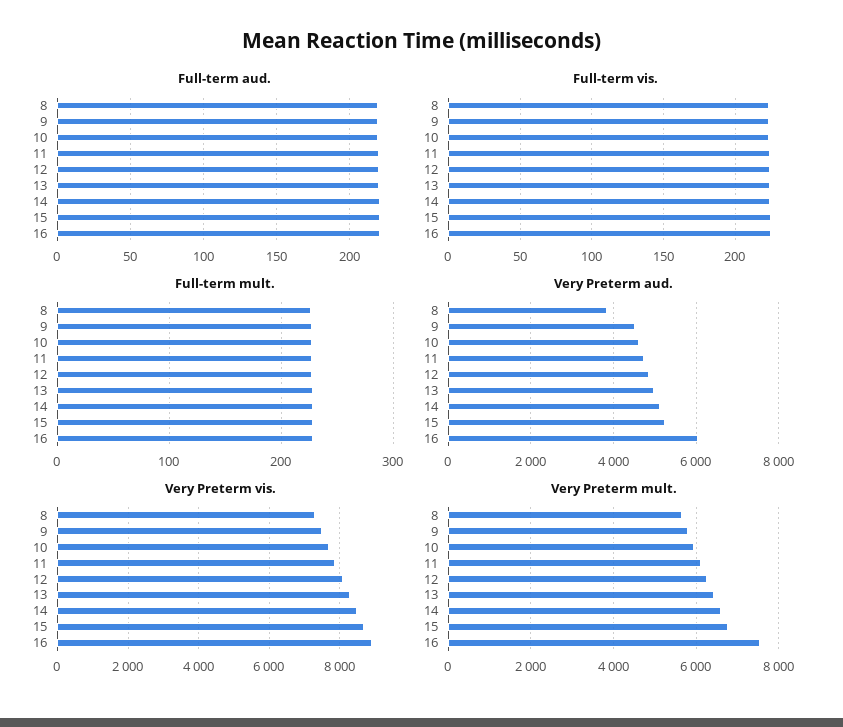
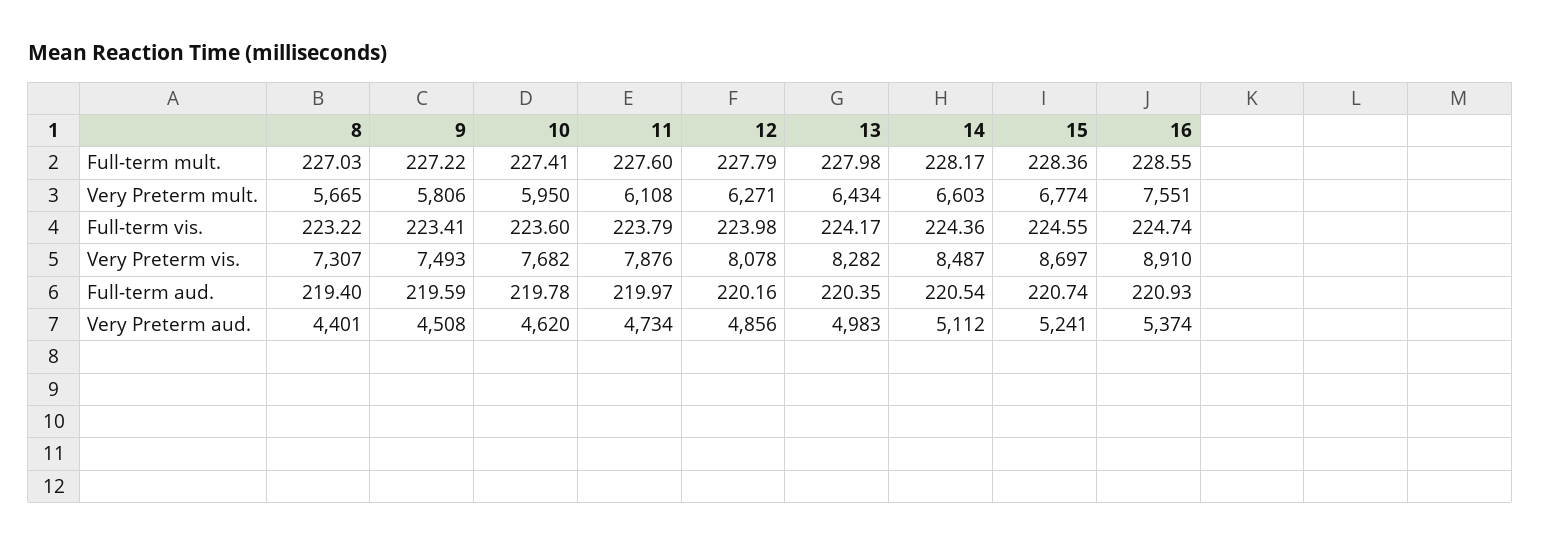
Very Preterm aud., 8: 3800 -> 4401
Very Preterm aud., 16: 6000 -> 5374

